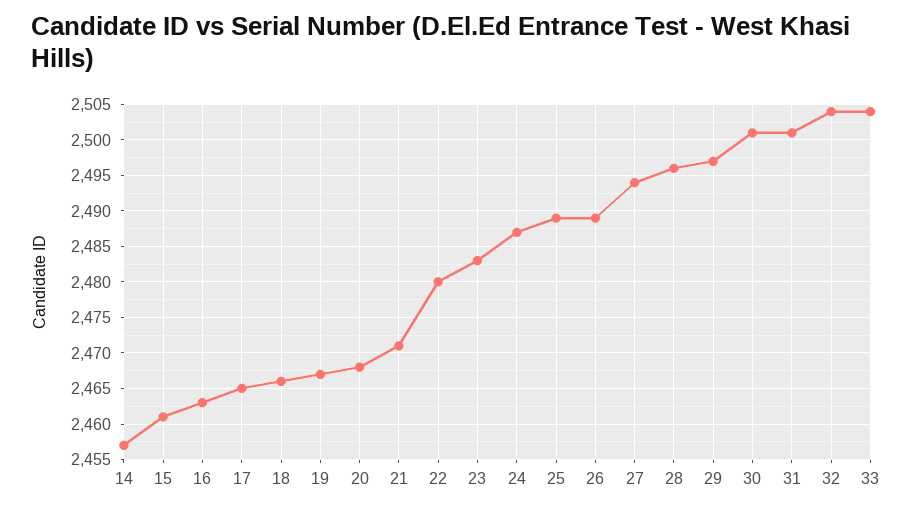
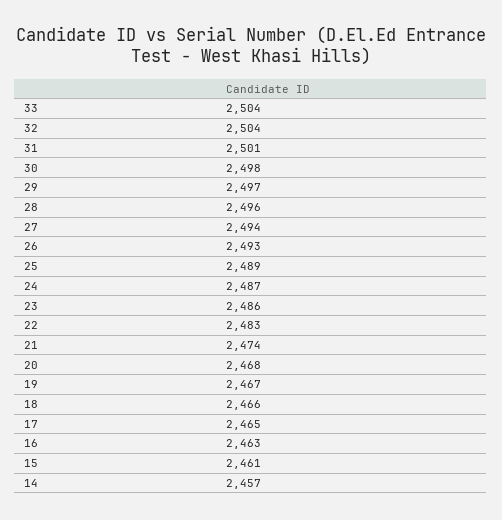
21: 2471 -> 2474
22: 2480 -> 2483
23: 2483 -> 2486
26: 2489 -> 2493
30: 2501 -> 2498

